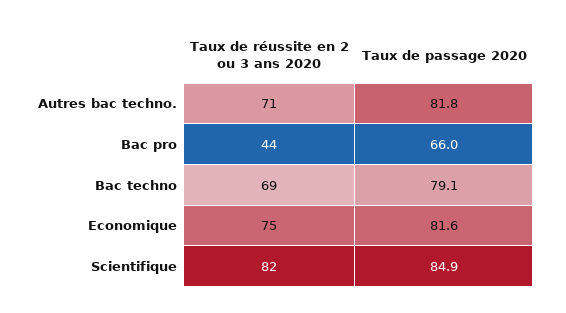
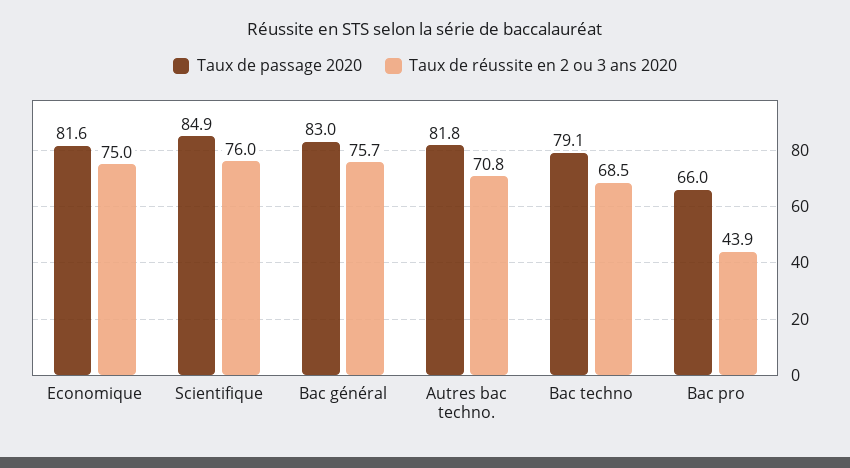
Taux de réussite en 2 ou 3 ans 2020, Scientifique: 82 -> 76
Taux de passage 2020, Bac général: none -> 83
Taux de réussite en 2 ou 3 ans 2020, Bac général: none -> 75.7

